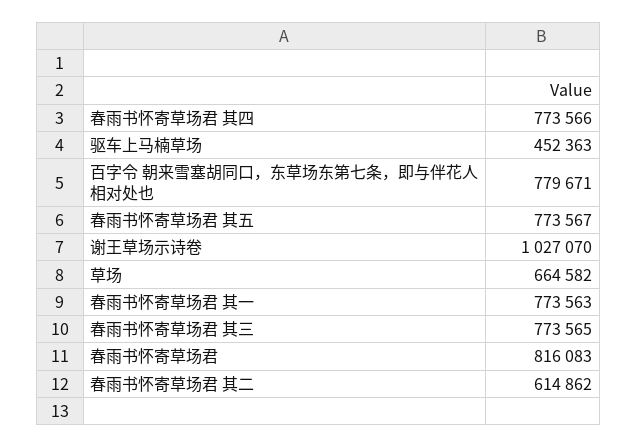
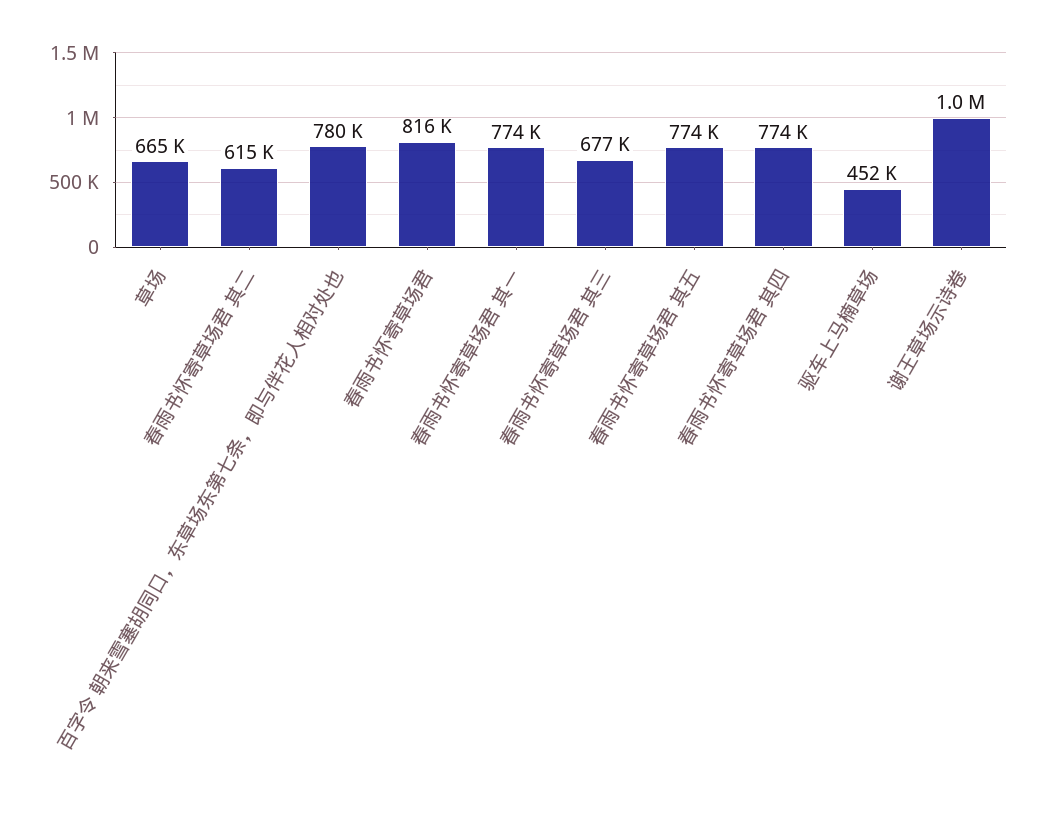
春雨书怀寄草场君 其三: 773565 -> 677000

